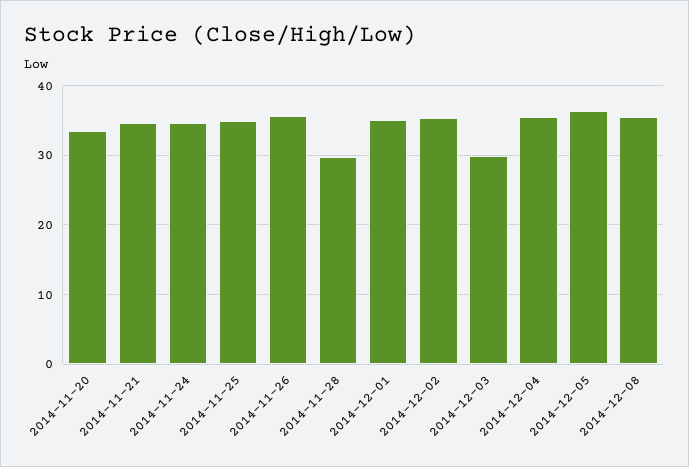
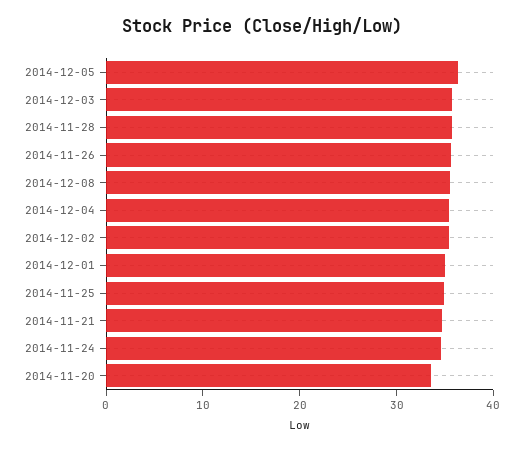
2014-11-28: 30 -> 36
2014-12-03: 30 -> 36

